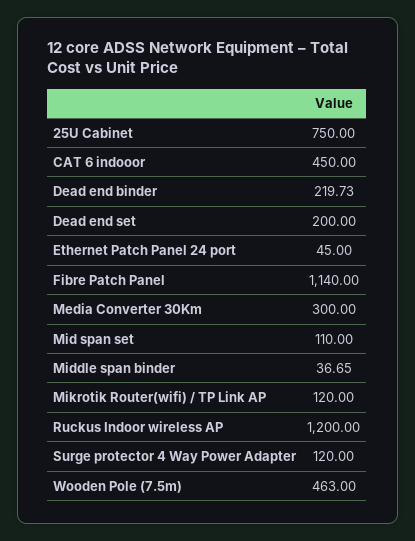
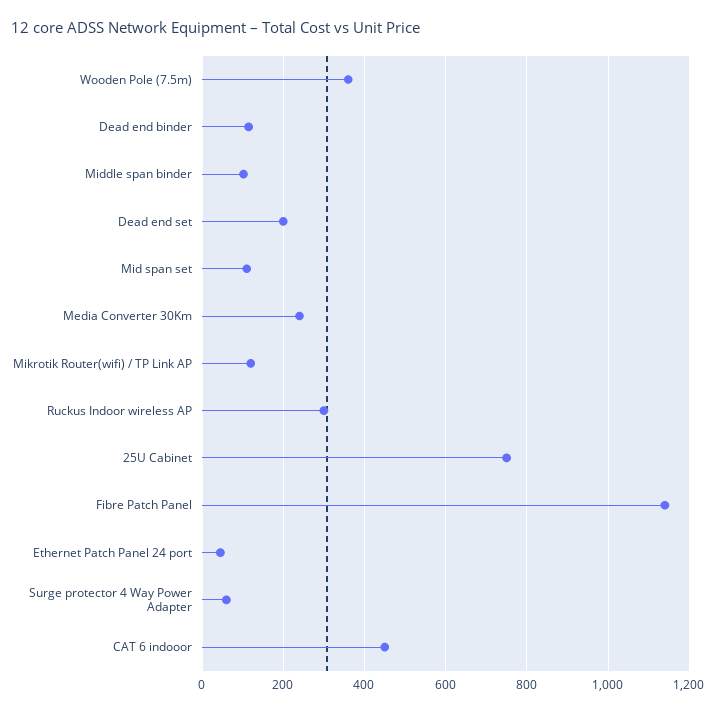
Dead end binder: 219.73 -> 120
Media Converter 30Km: 300 -> 240
Middle span binder: 36.65 -> 100
Ruckus Indoor wireless AP: 1200 -> 300
Surge protector 4 Way Power Adapter: 120 -> 60
Wooden Pole (7.5m): 463 -> 360

